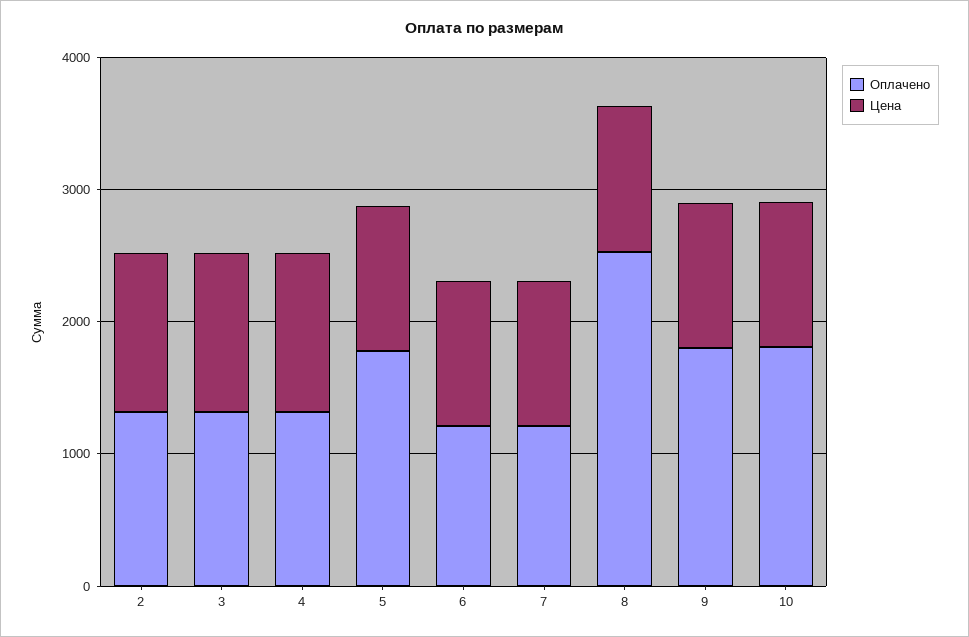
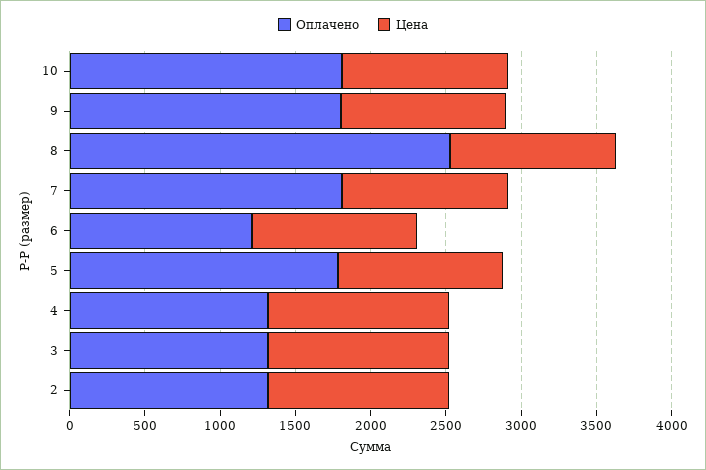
Оплачено, 7: 1200 -> 1800

